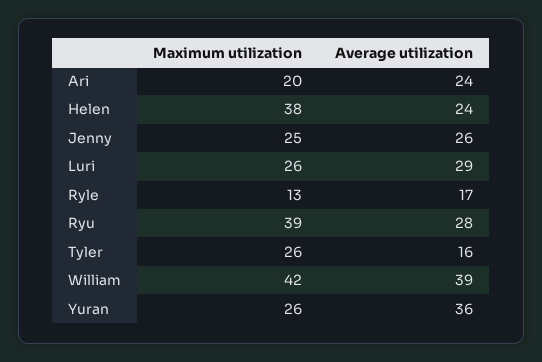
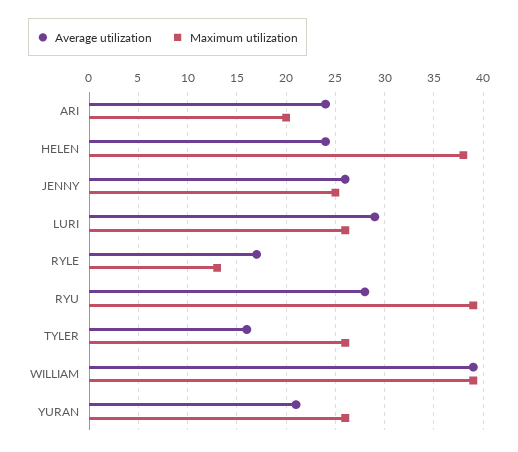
Maximum utilization, William: 42 -> 39
Average utilization, Yuran: 36 -> 21

